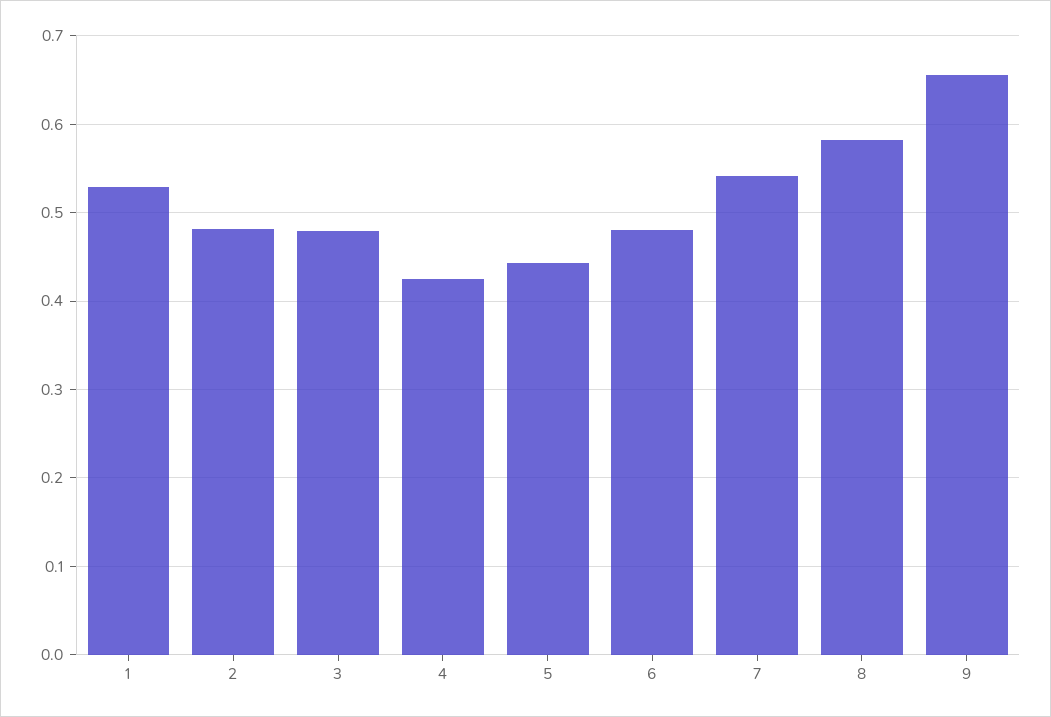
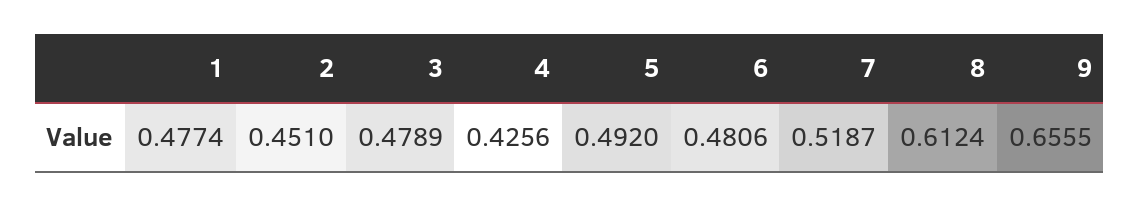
1: 0.53 -> 0.4774
2: 0.48 -> 0.451
5: 0.44 -> 0.492
7: 0.54 -> 0.5187
8: 0.58 -> 0.6124

